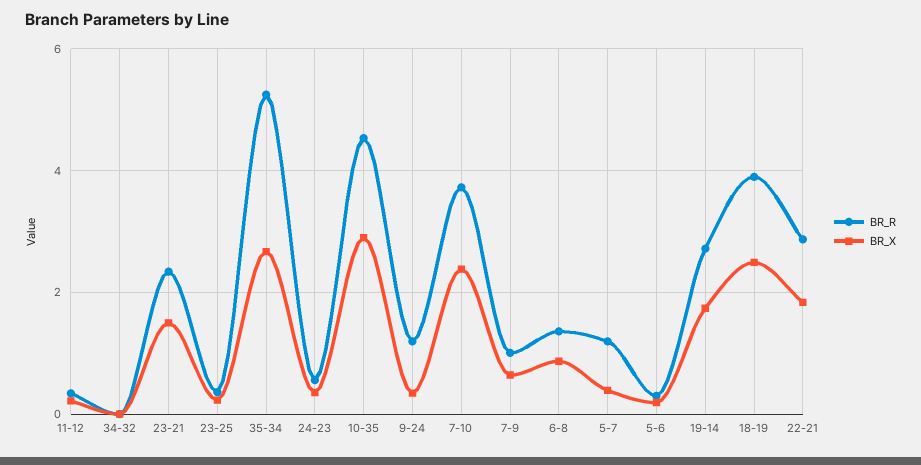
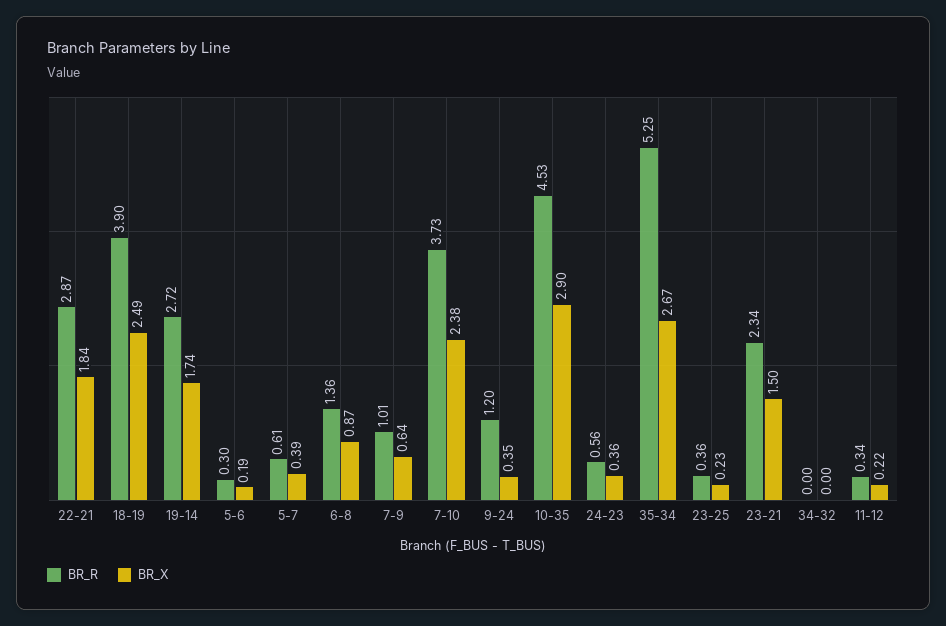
BR_R, 5-7: 1.2 -> 0.61

